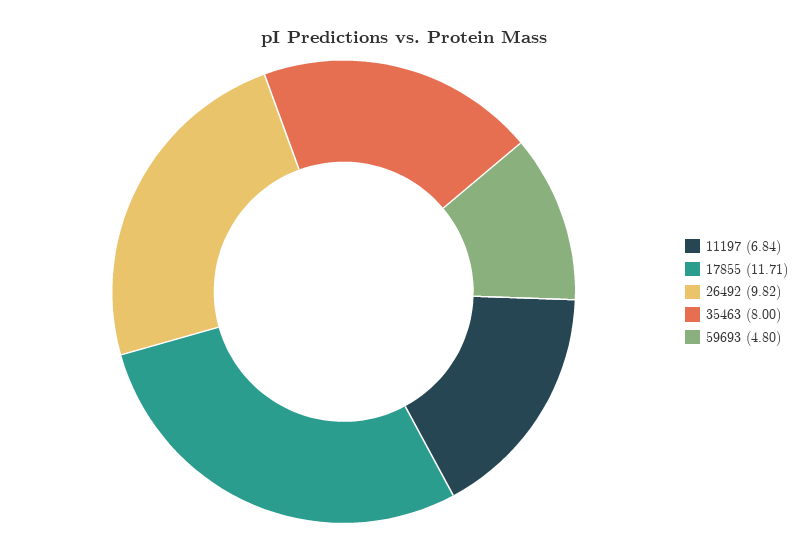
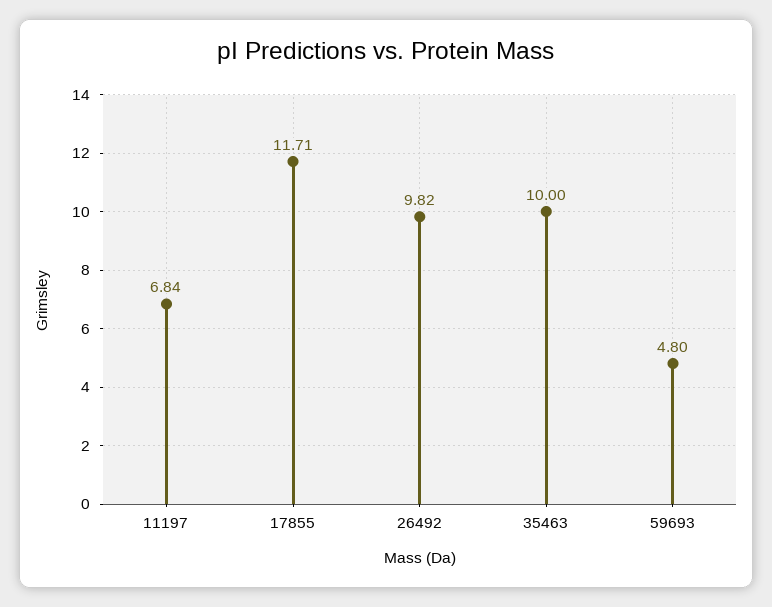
35463: 8 -> 10

